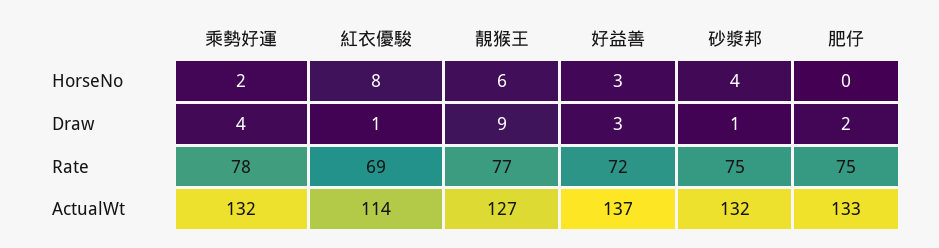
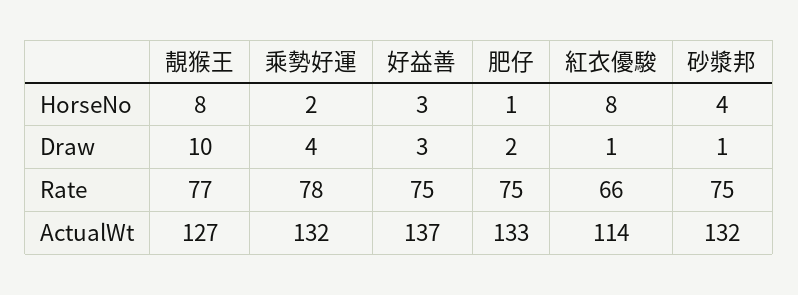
靚猴王, HorseNo: 6 -> 8
肥仔, HorseNo: 0 -> 1
靚猴王, Draw: 9 -> 10
紅衣優駿, Rate: 69 -> 66
好益善, Rate: 72 -> 75

